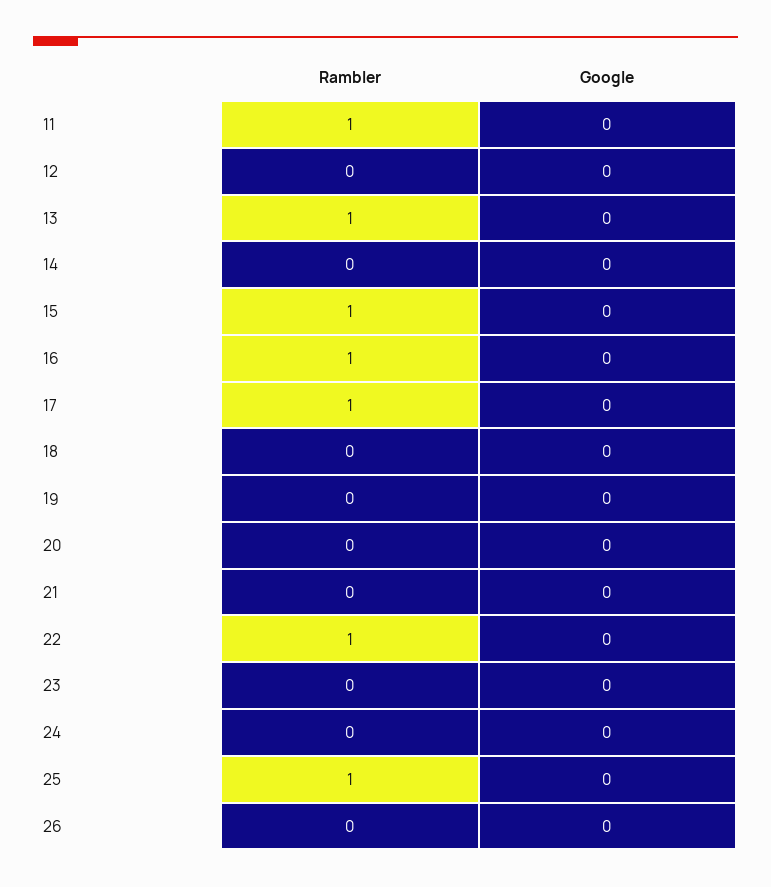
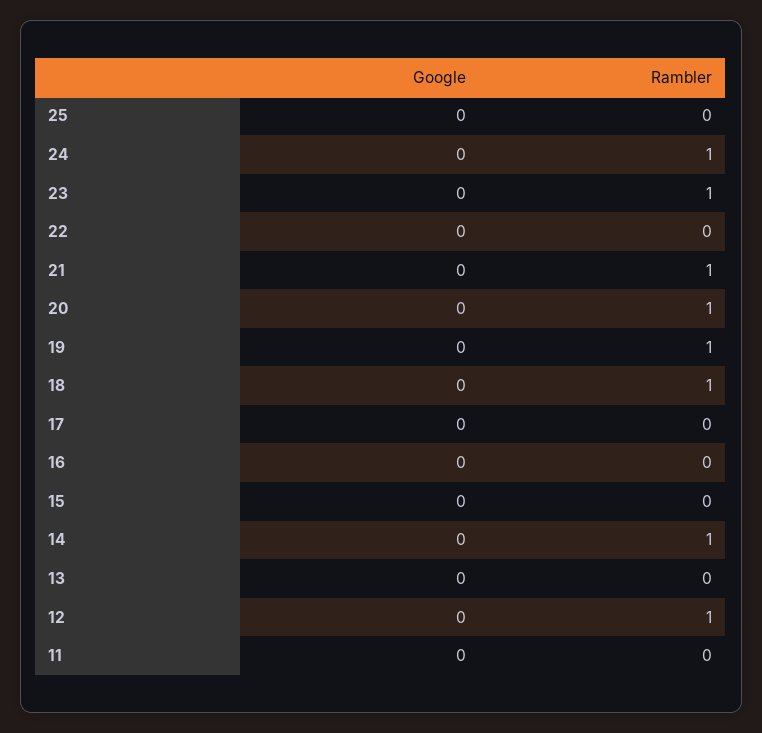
Rambler, 11: 1 -> 0
Rambler, 12: 0 -> 1
Rambler, 13: 1 -> 0
Rambler, 14: 0 -> 1
Rambler, 15: 1 -> 0
Rambler, 16: 1 -> 0
Rambler, 17: 1 -> 0
Rambler, 18: 0 -> 1
Rambler, 19: 0 -> 1
Rambler, 20: 0 -> 1
Rambler, 21: 0 -> 1
Rambler, 22: 1 -> 0
Rambler, 23: 0 -> 1
Rambler, 24: 0 -> 1
Rambler, 25: 1 -> 0
Rambler, 26: 0 -> none
Google, 26: 0 -> none

